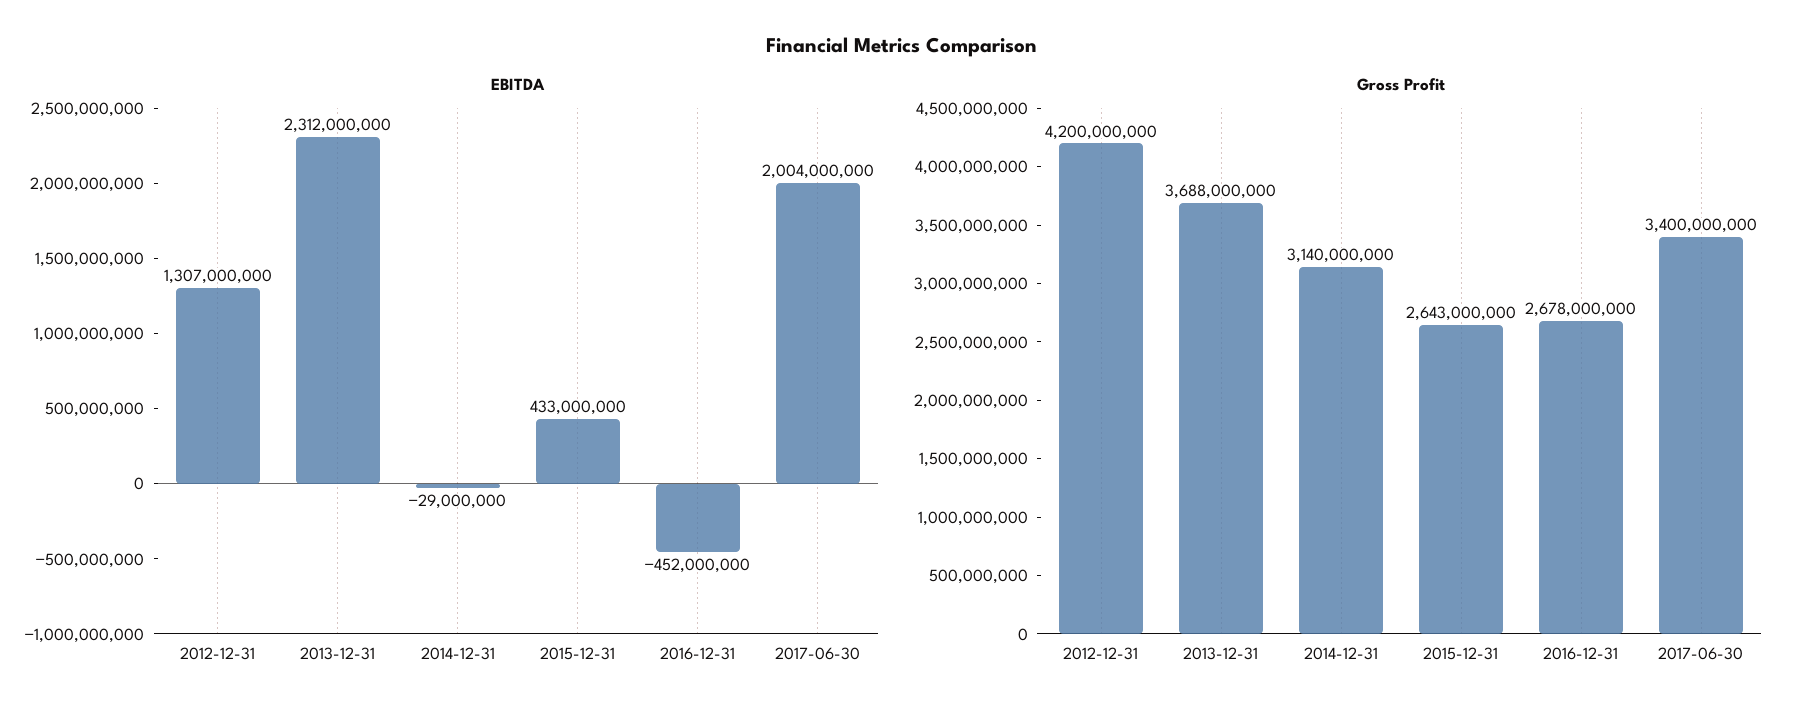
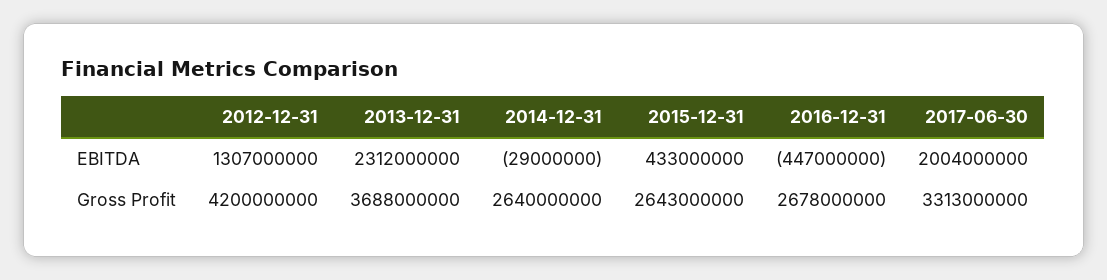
EBITDA, 2016-12-31: -452000000 -> -447000000
Gross Profit, 2014-12-31: 3140000000 -> 2640000000
Gross Profit, 2017-06-30: 3400000000 -> 3313000000

